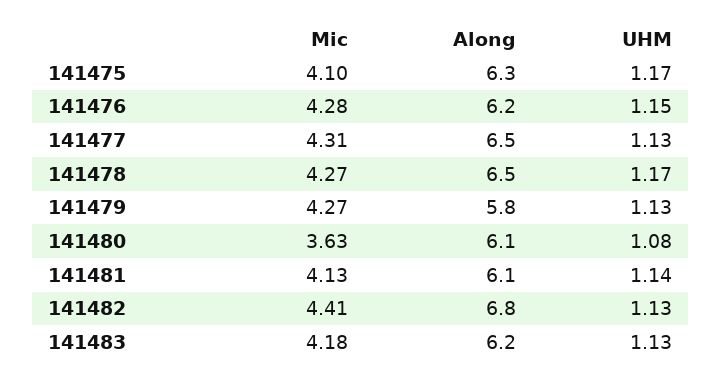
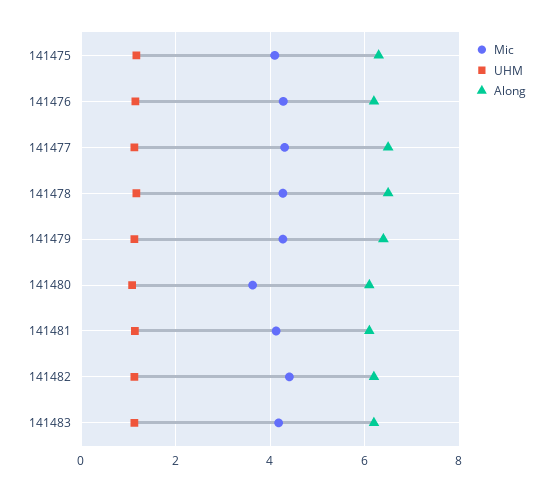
Along, 141479: 5.8 -> 6.4
Along, 141482: 6.8 -> 6.2

